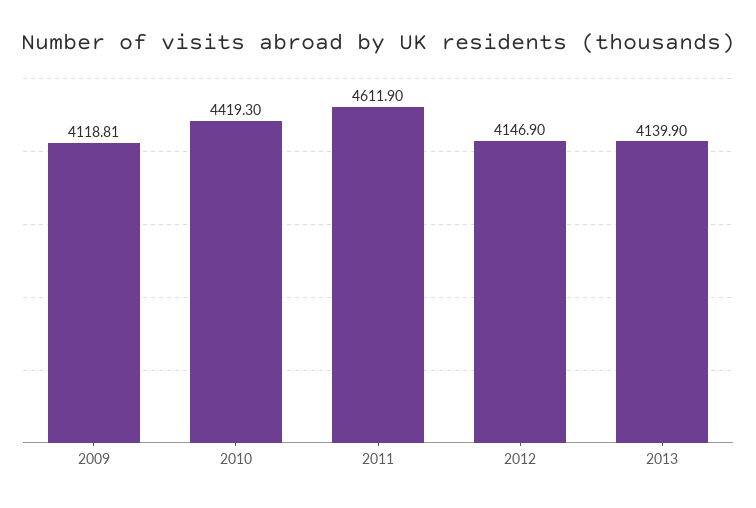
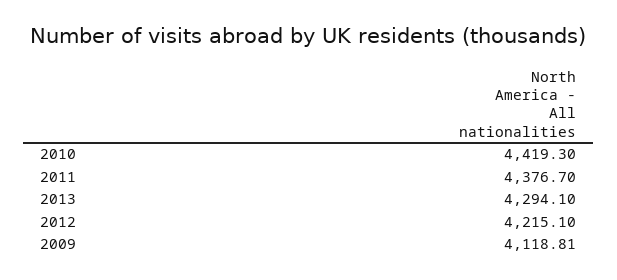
2011: 4611.9 -> 4376.7
2012: 4146.9 -> 4215.1
2013: 4139.9 -> 4294.1

